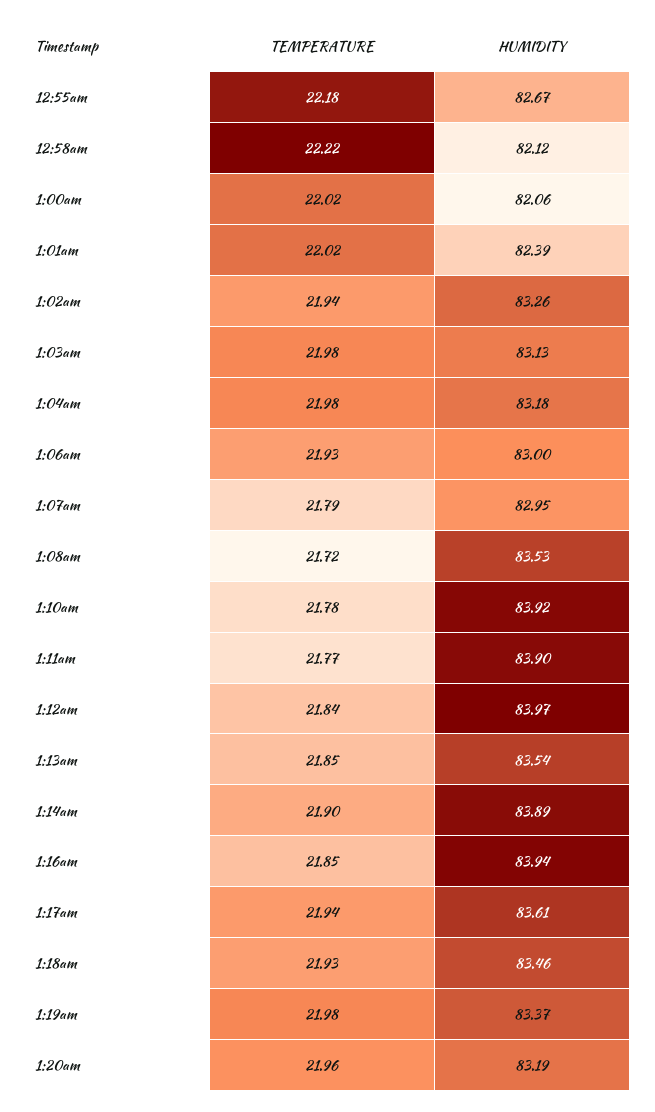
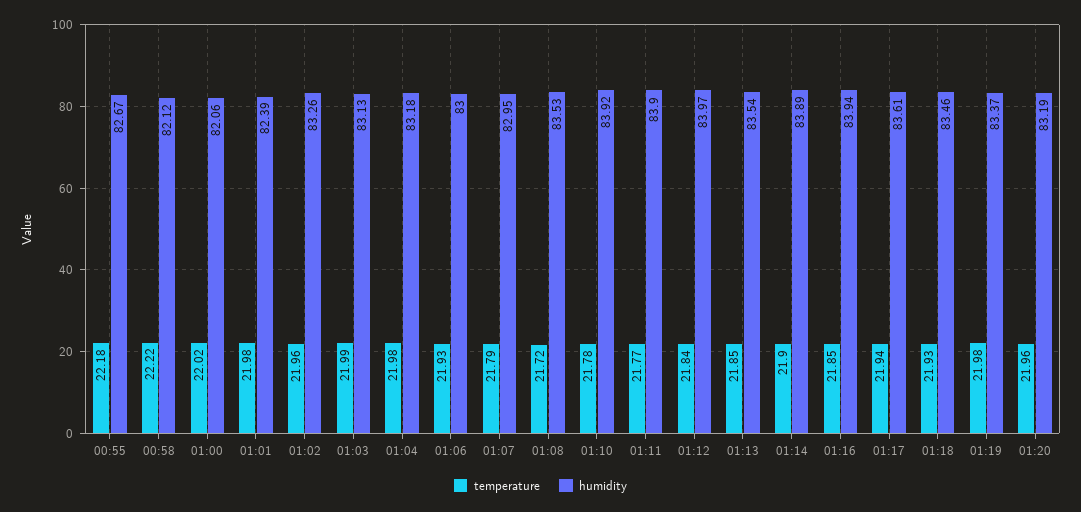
TEMPERATURE, 1:01am: 22.02 -> 21.98
TEMPERATURE, 1:02am: 21.94 -> 21.96
TEMPERATURE, 1:03am: 21.98 -> 21.99

